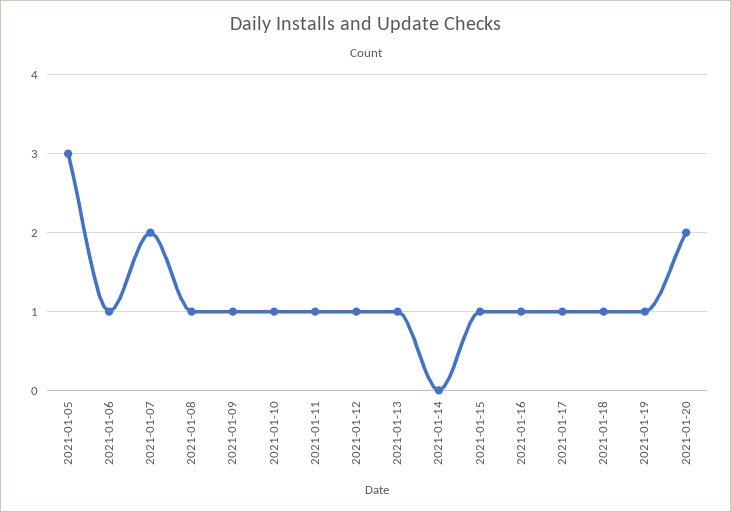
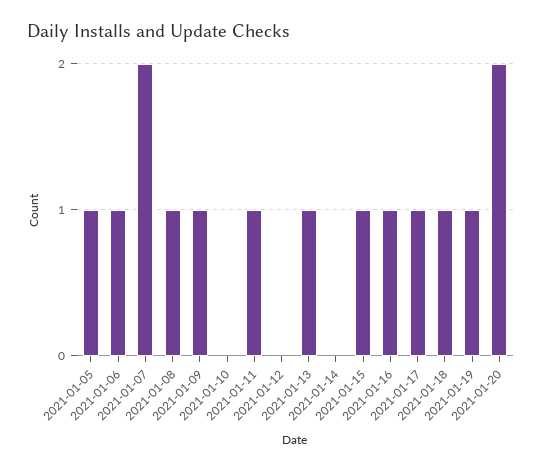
2021-01-05: 3 -> 1
2021-01-10: 1 -> 0
2021-01-12: 1 -> 0

